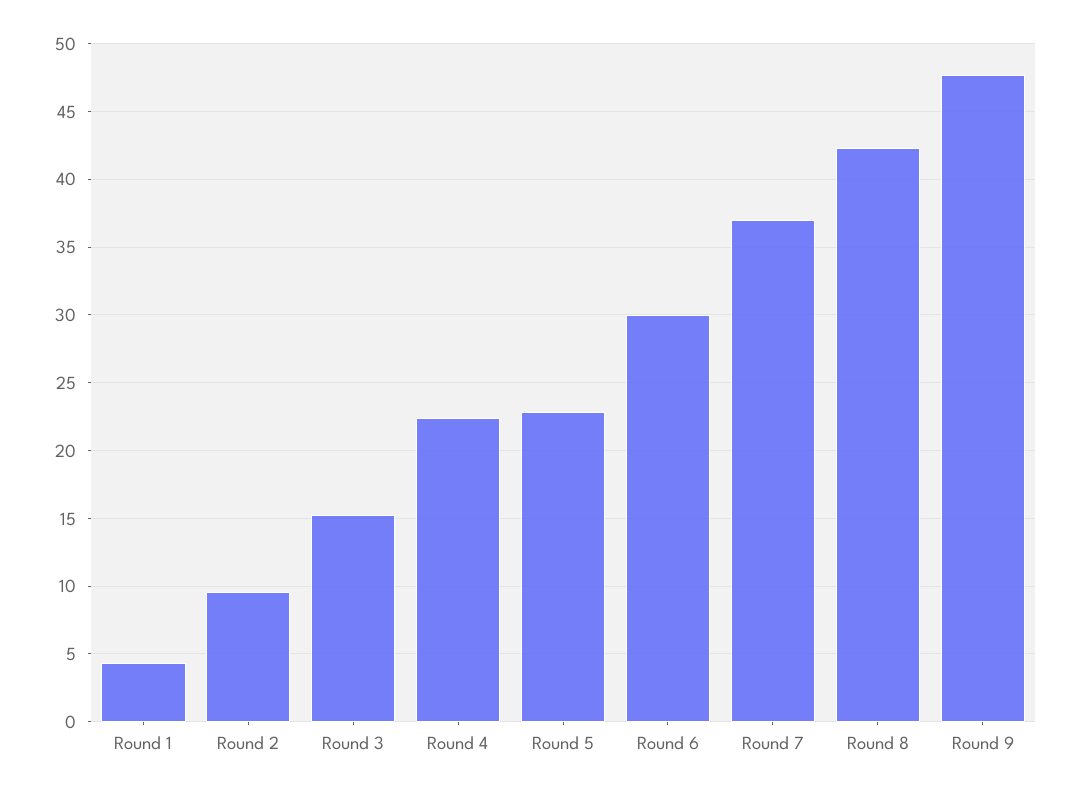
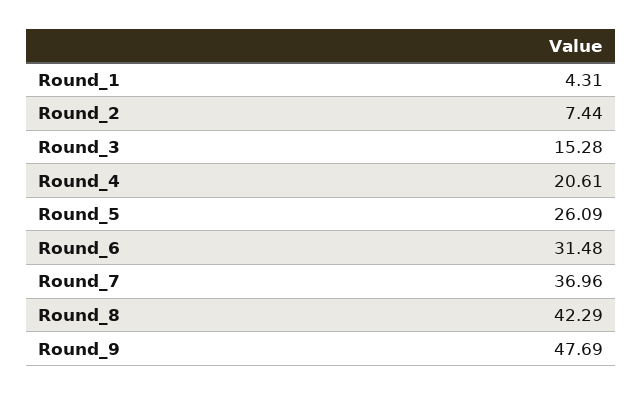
Round 2: 9.5 -> 7.44
Round 4: 22.5 -> 20.61
Round 5: 23 -> 26.09
Round 6: 30 -> 31.48

